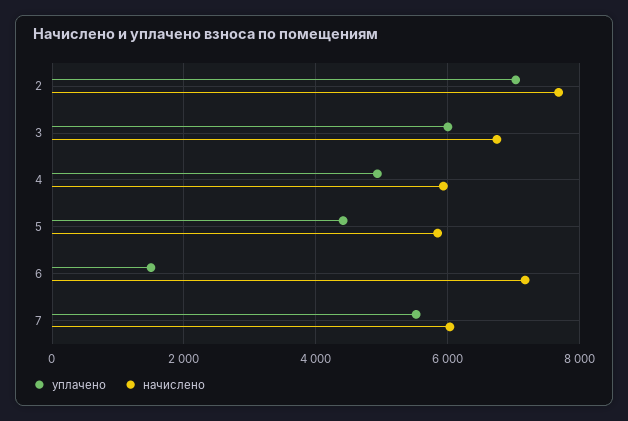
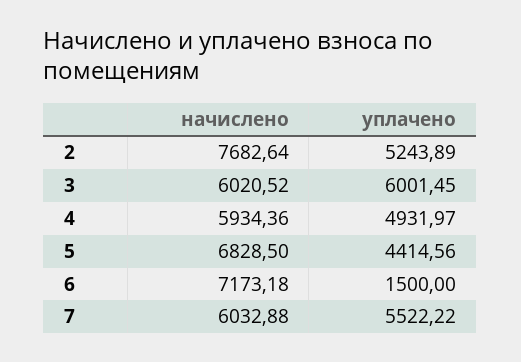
уплачено, 2: 7000 -> 5243.89
начислено, 3: 6800 -> 6020.52
начислено, 5: 5800 -> 6828.5

